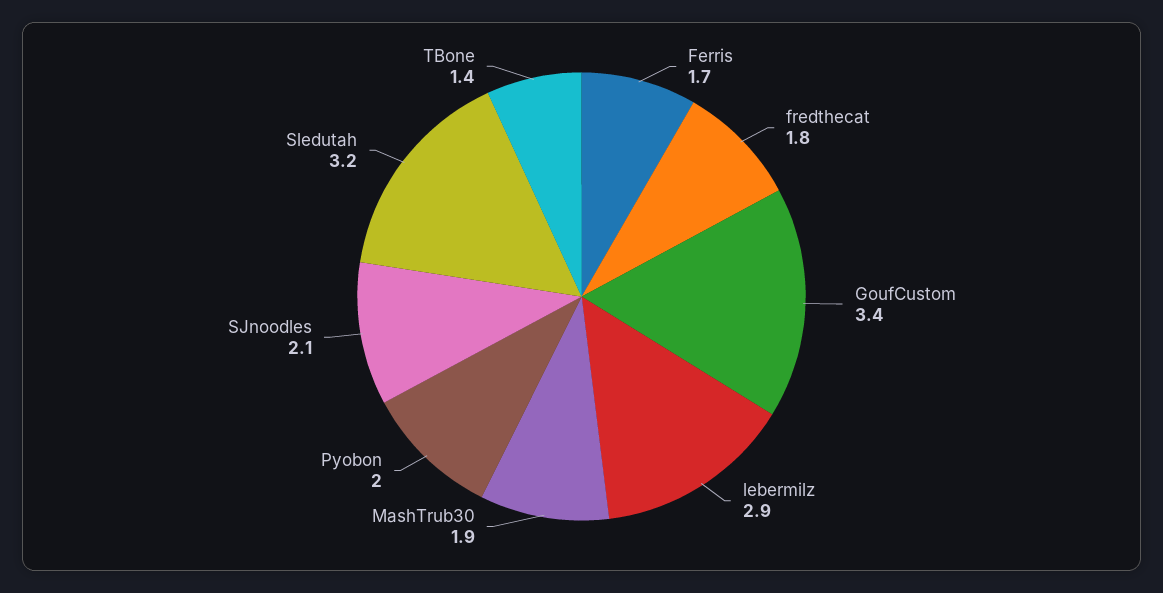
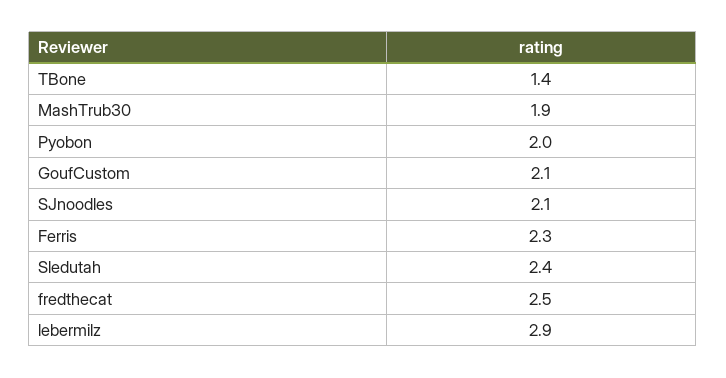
Ferris: 1.7 -> 2.3
fredthecat: 1.8 -> 2.5
GoufCustom: 3.4 -> 2.1
Sledutah: 3.2 -> 2.4

